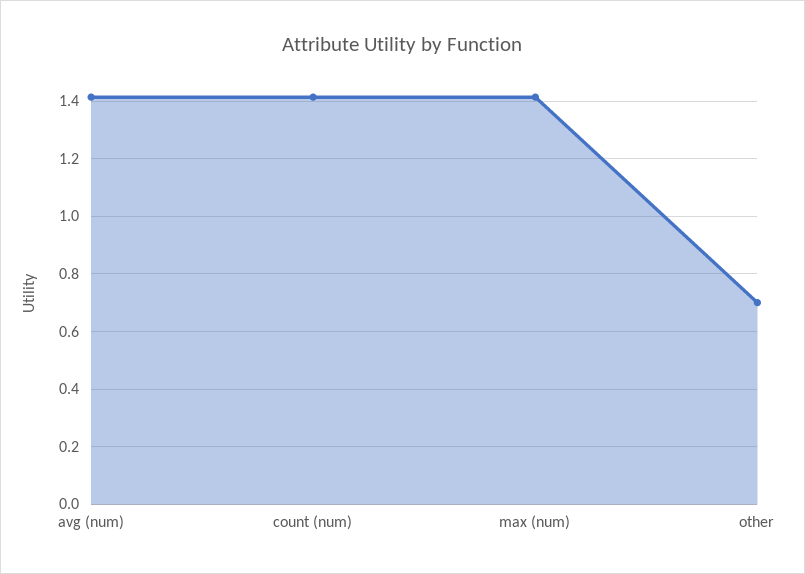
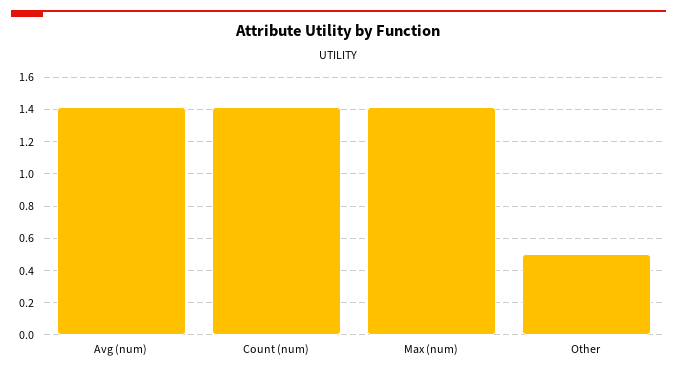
other: 0.7 -> 0.5

